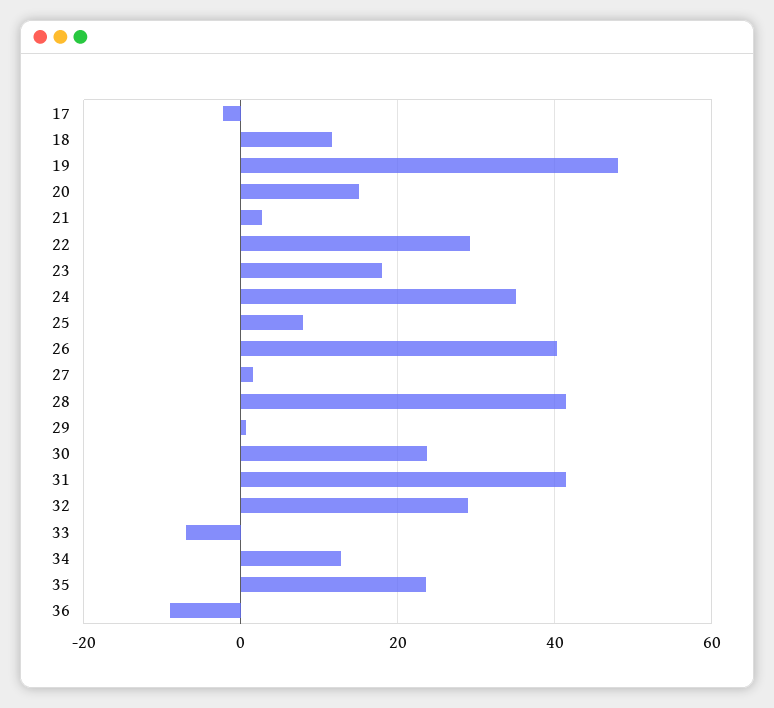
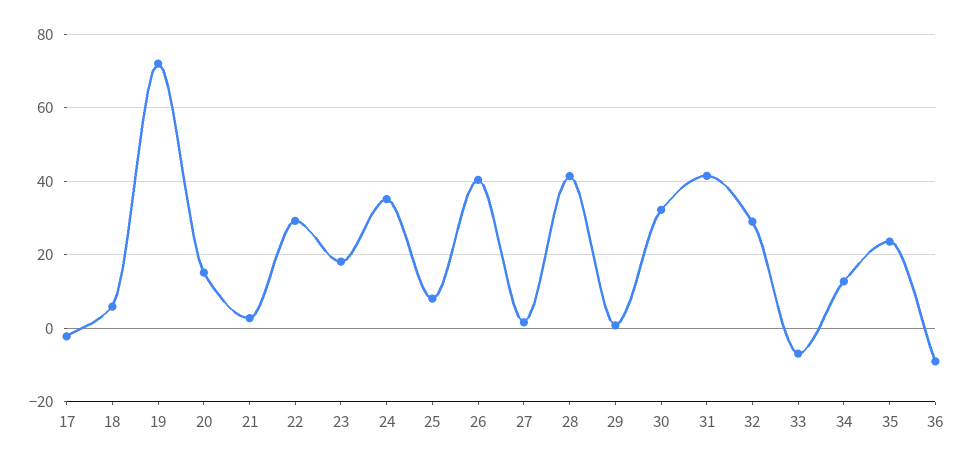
18: 12 -> 6
19: 48 -> 72
30: 24 -> 32

